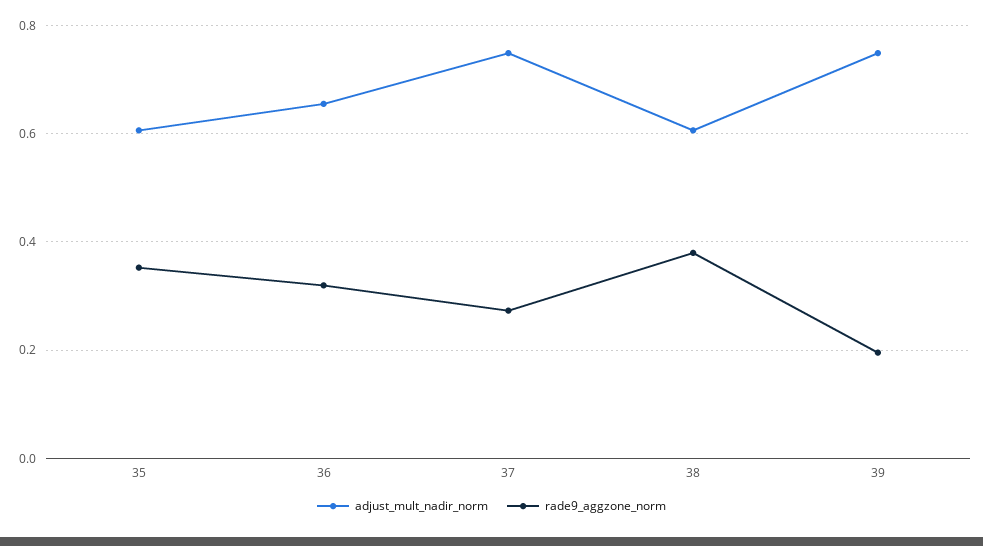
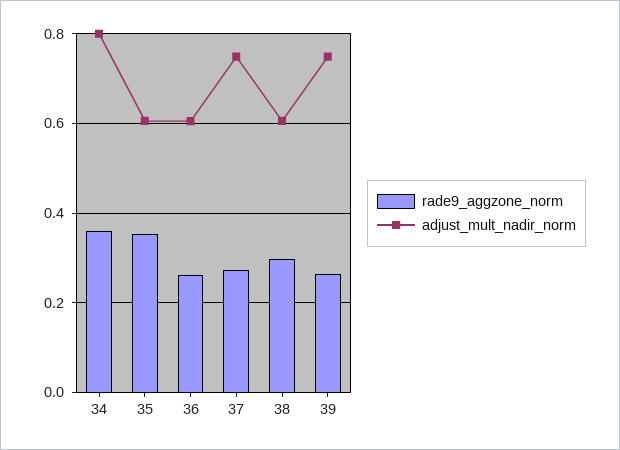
adjust_mult_nadir_norm, 36: 0.66 -> 0.6
rade9_aggzone_norm, 36: 0.32 -> 0.26
rade9_aggzone_norm, 38: 0.38 -> 0.3
rade9_aggzone_norm, 39: 0.2 -> 0.26
rade9_aggzone_norm, 34: none -> 0.36
adjust_mult_nadir_norm, 34: none -> 0.8

